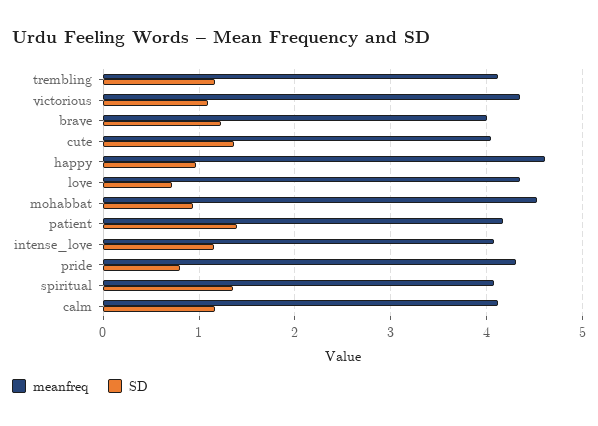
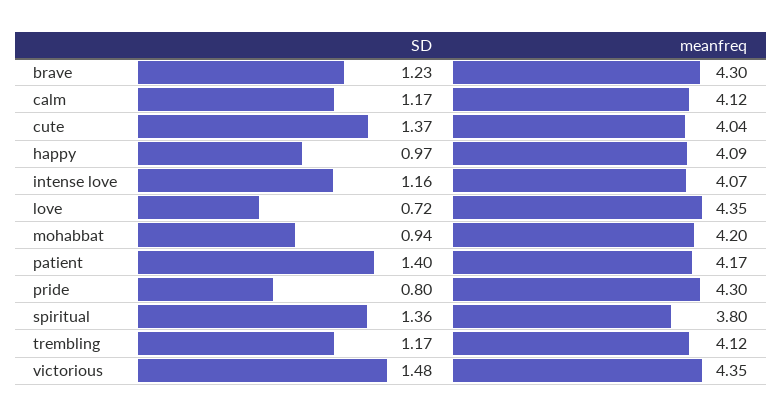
SD, victorious: 1.1 -> 1.48
meanfreq, brave: 4 -> 4.3
meanfreq, happy: 4.6 -> 4.09
meanfreq, mohabbat: 4.5 -> 4.2
meanfreq, spiritual: 4.1 -> 3.8

